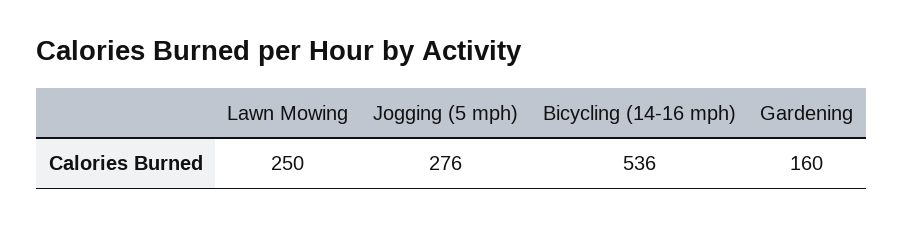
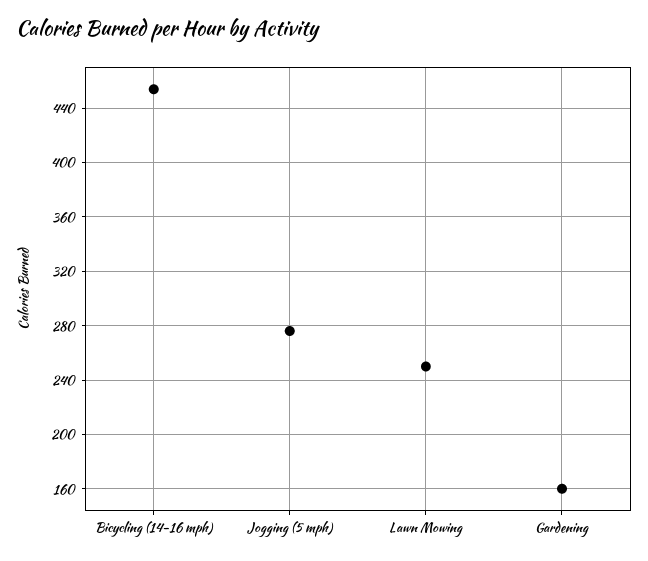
Bicycling (14-16 mph): 536 -> 455

